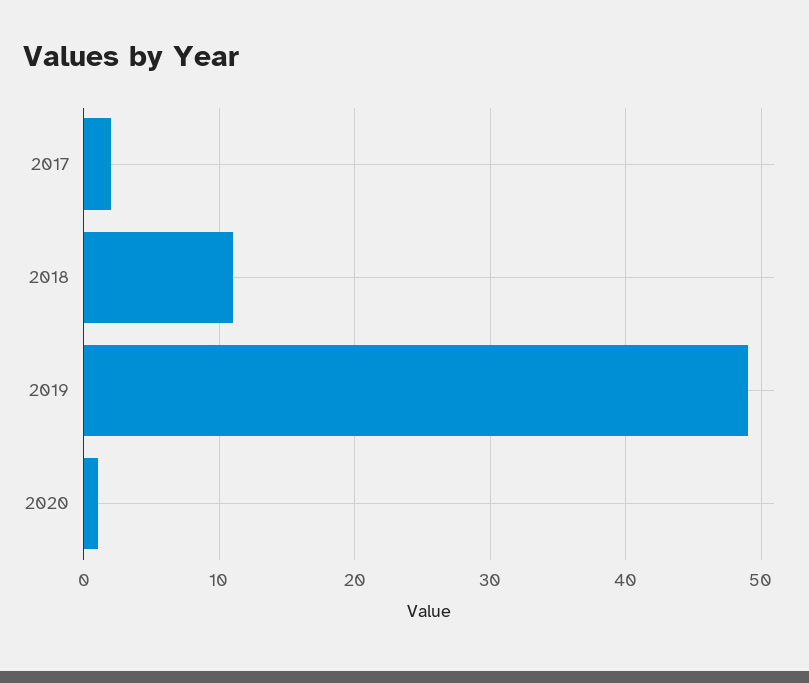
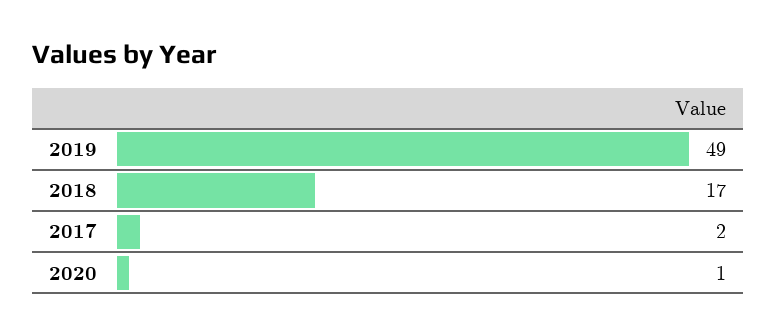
2018: 11 -> 17

